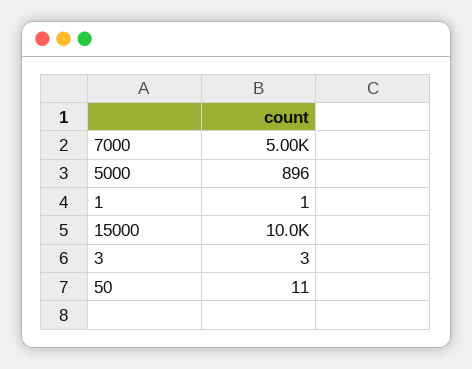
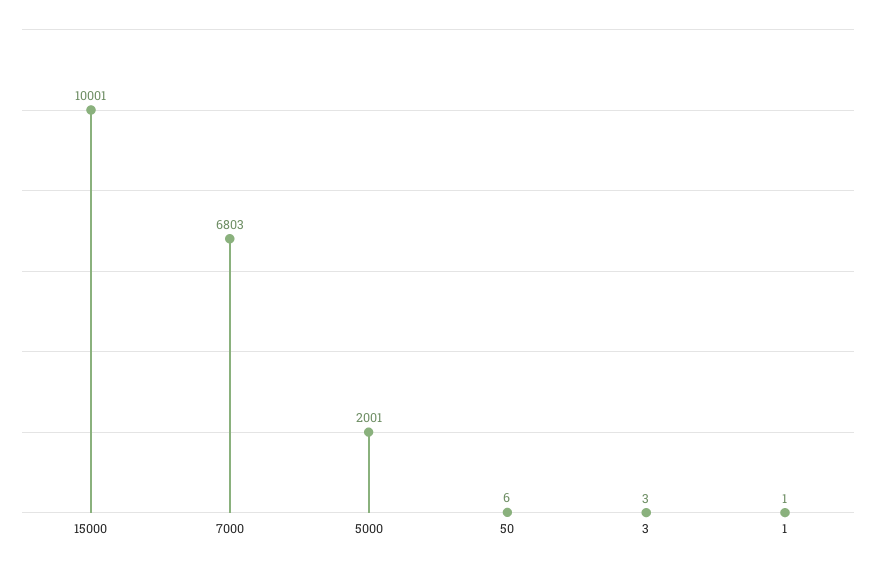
7000: 5000 -> 6803
5000: 896 -> 2001
50: 11 -> 6

